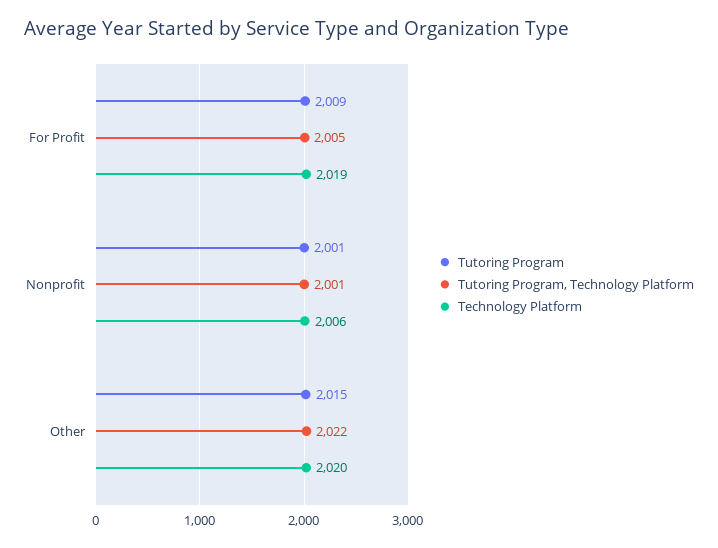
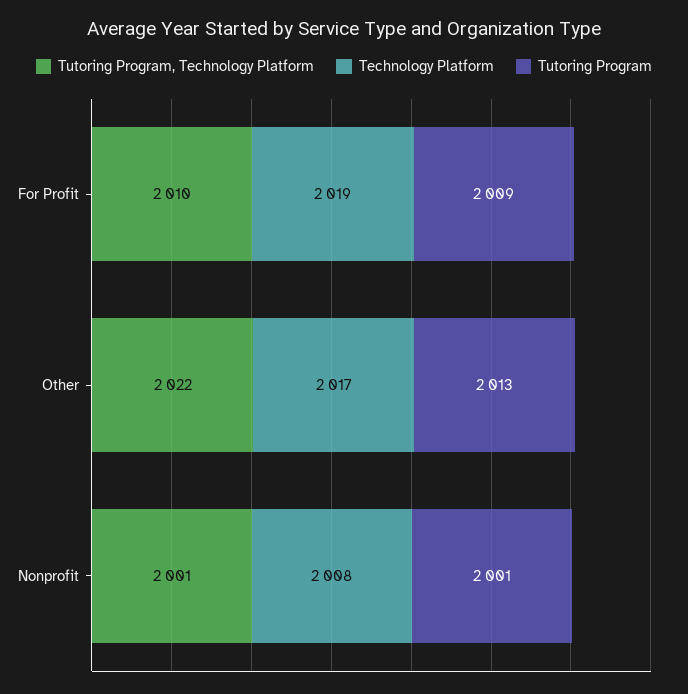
Tutoring Program, Technology Platform, For Profit: 2005 -> 2010
Technology Platform, Nonprofit: 2006 -> 2008
Tutoring Program, Other: 2015 -> 2013
Technology Platform, Other: 2020 -> 2017

